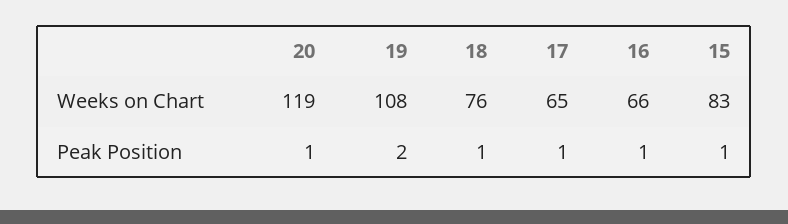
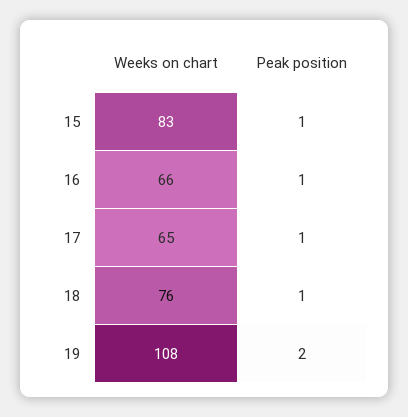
20, Weeks on Chart: 119 -> none
20, Peak Position: 1 -> none

